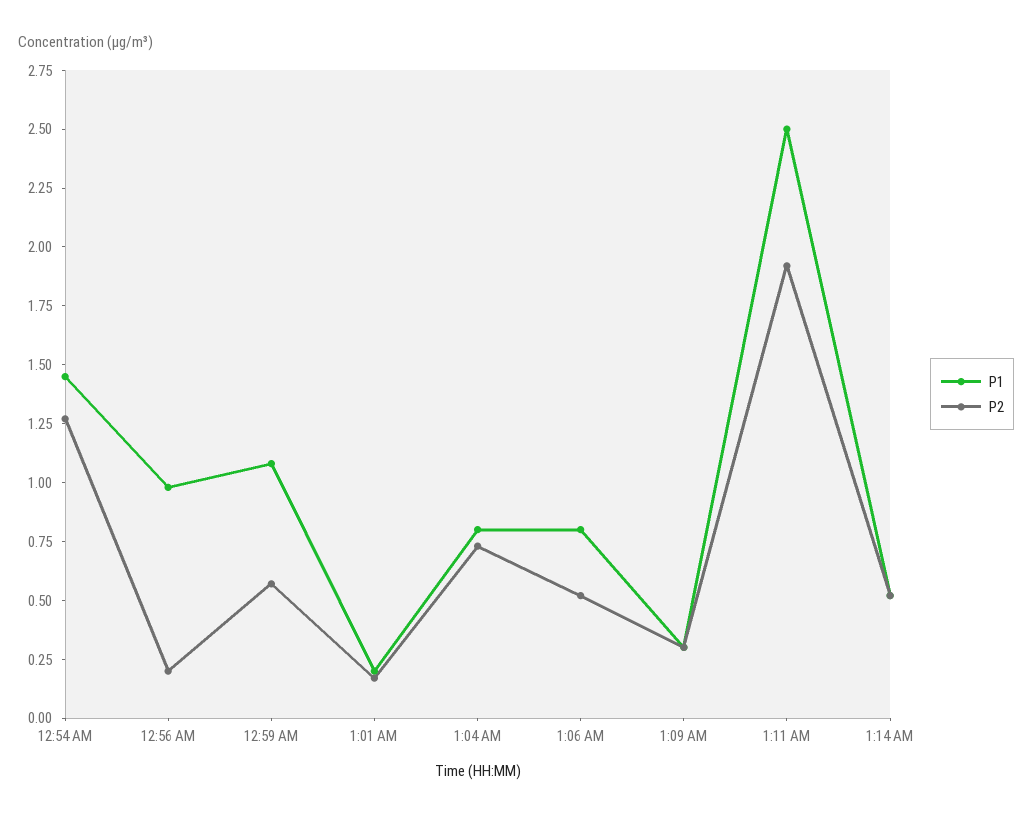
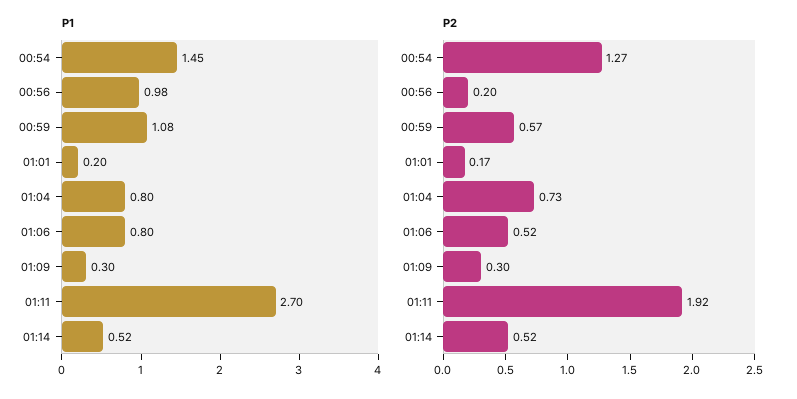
P1, 1:11 AM: 2.5 -> 2.7

